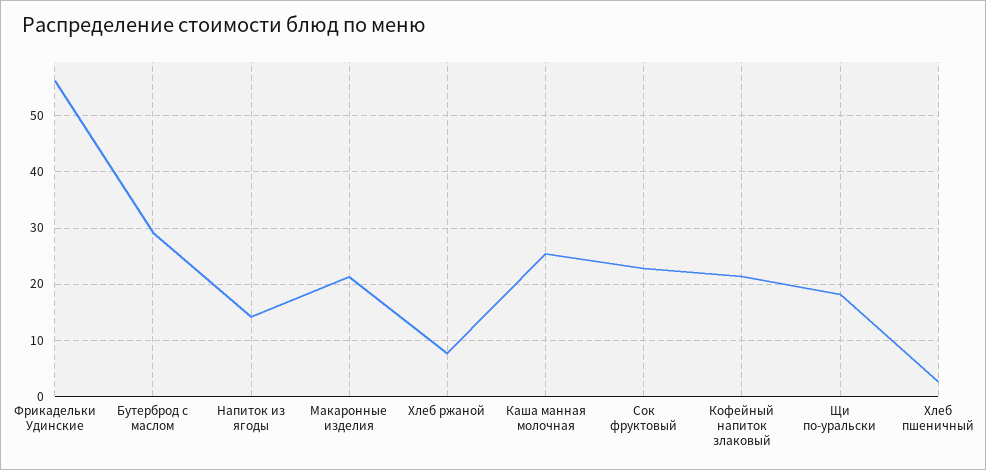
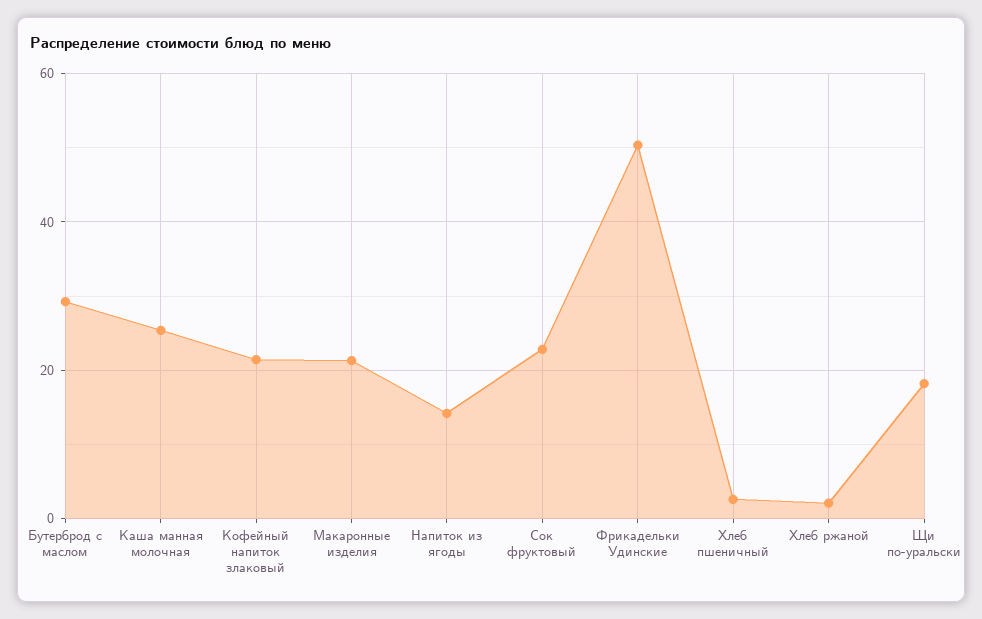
Фрикадельки Удинские: 56 -> 50
Хлеб ржаной: 8 -> 2

